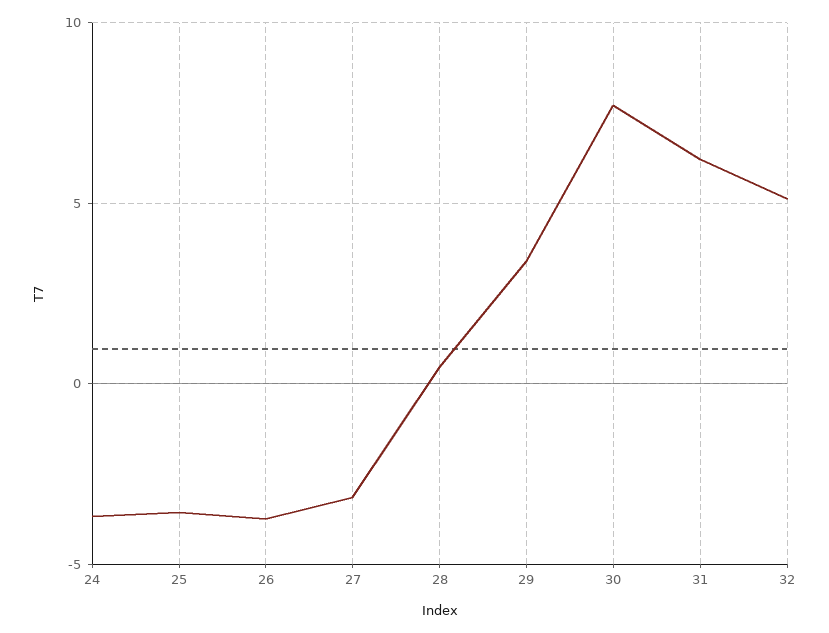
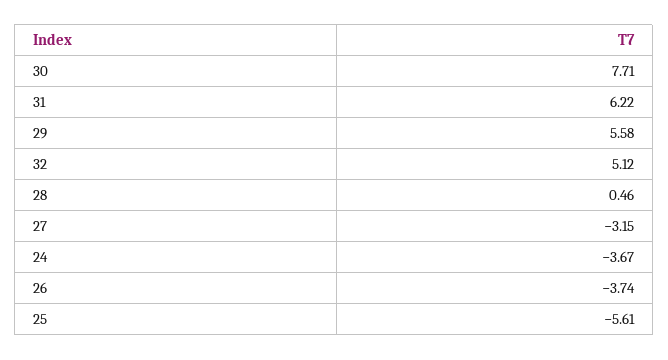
25: -3.5 -> -5.61
29: 3.5 -> 5.58

